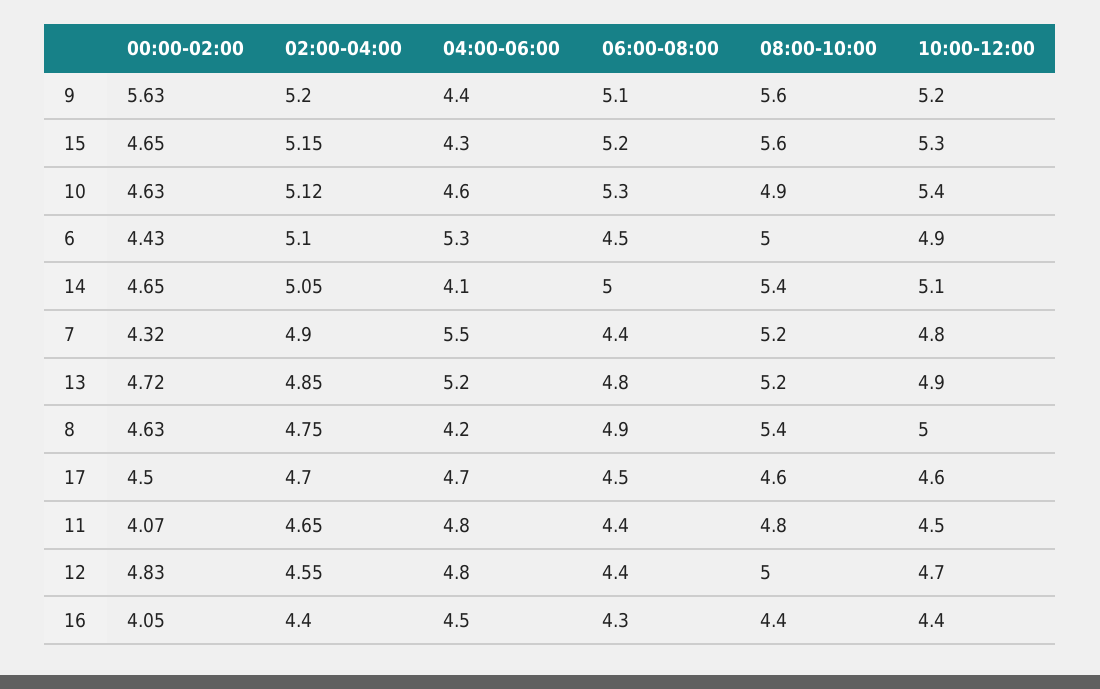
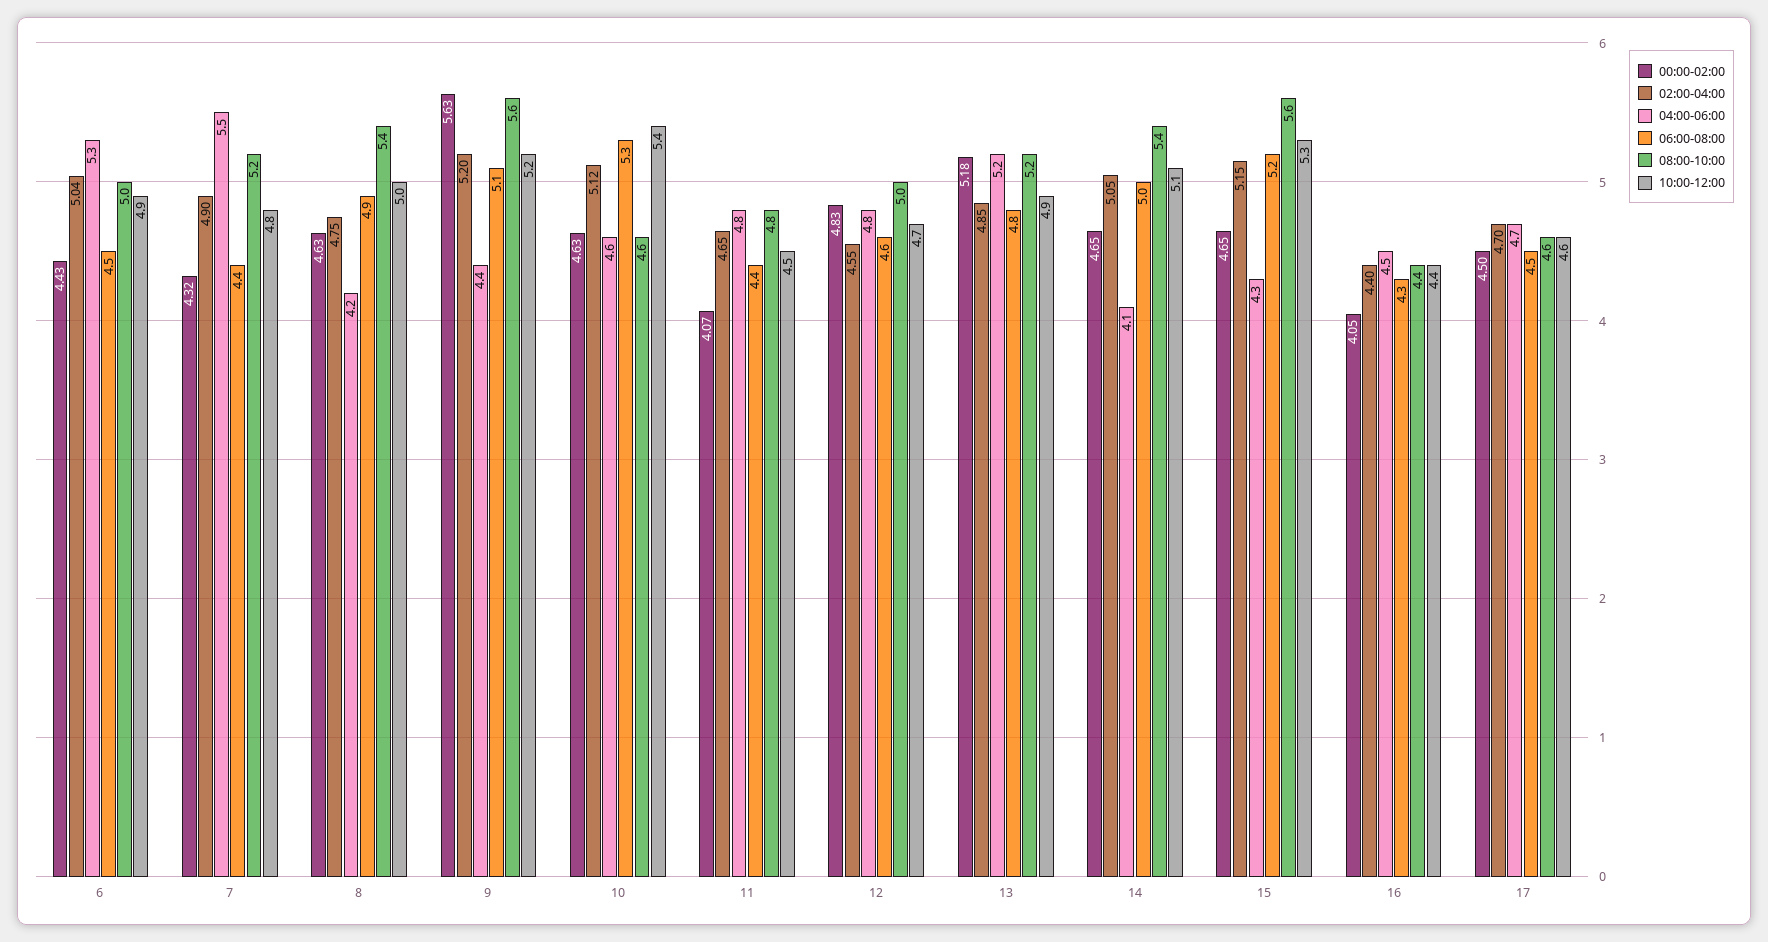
08:00-10:00, 10: 4.9 -> 4.6
02:00-04:00, 6: 5.1 -> 5.04
00:00-02:00, 13: 4.72 -> 5.18
06:00-08:00, 12: 4.4 -> 4.6

